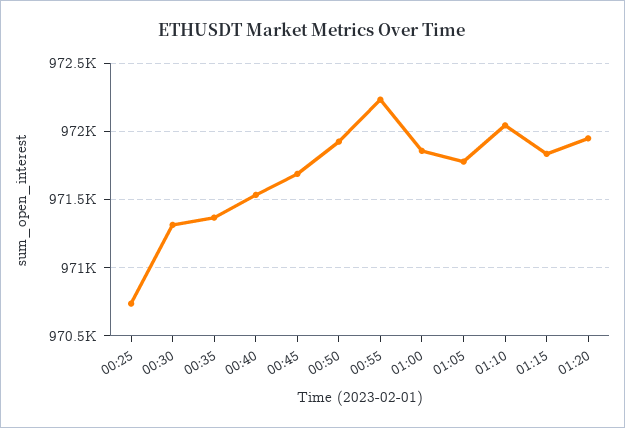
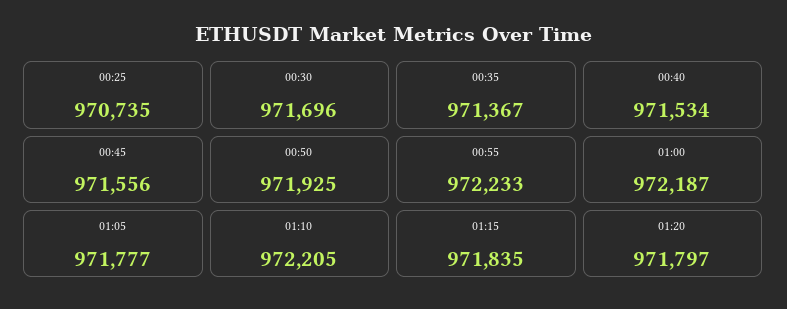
00:30: 971300 -> 971696
00:45: 971700 -> 971556
01:00: 971850 -> 972187
01:10: 972050 -> 972205
01:20: 971950 -> 971797

